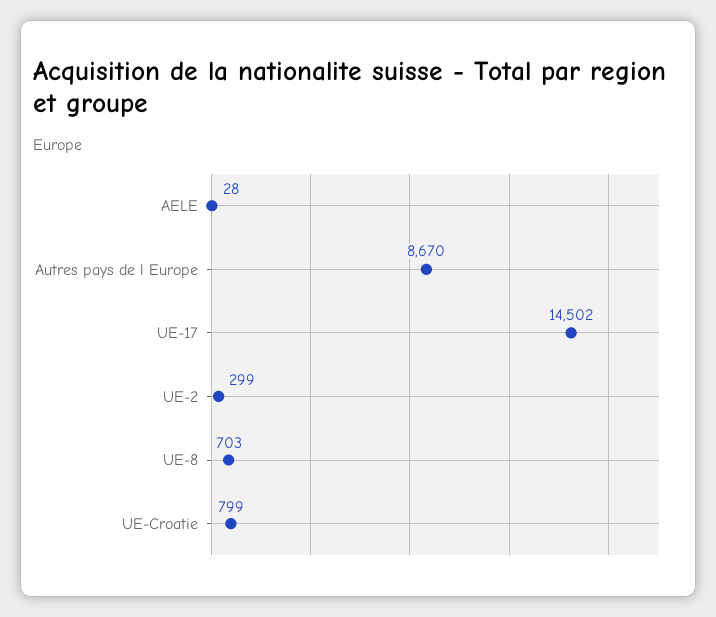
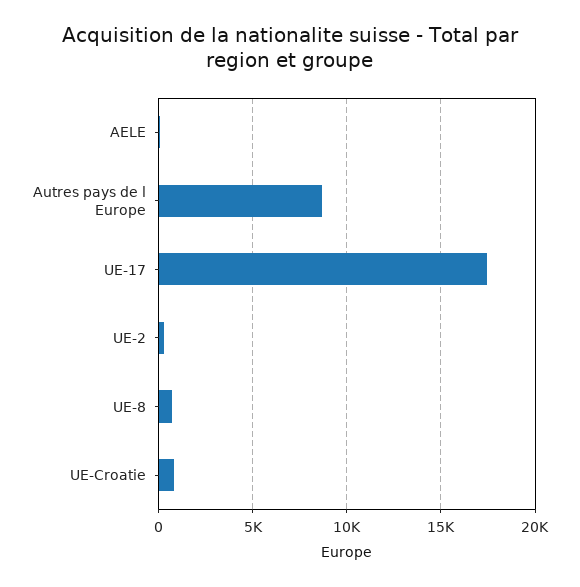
UE-17: 14502 -> 17500

